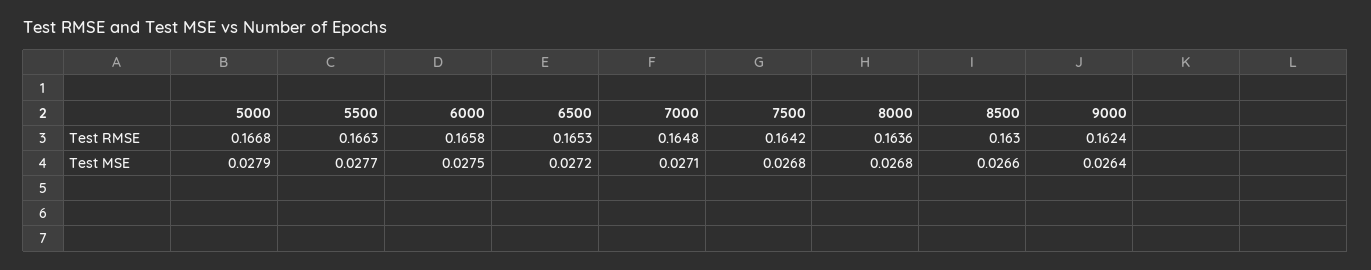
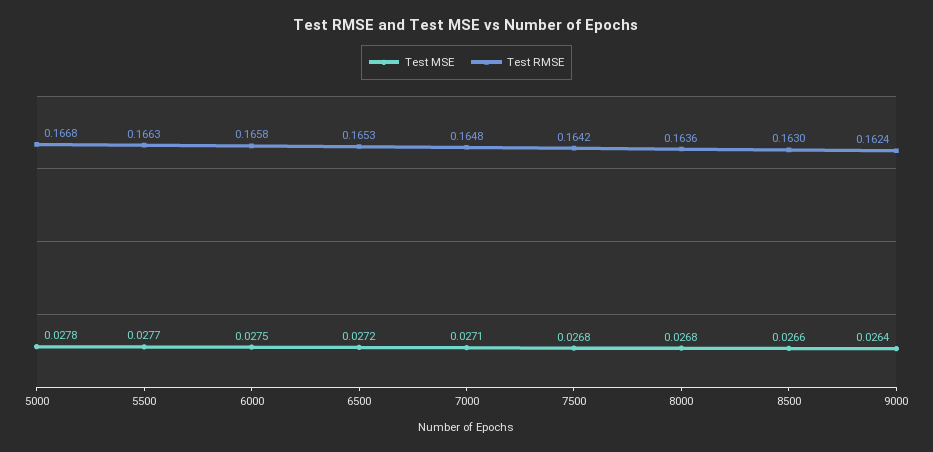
Test MSE, 5000: 0.0279 -> 0.0278

